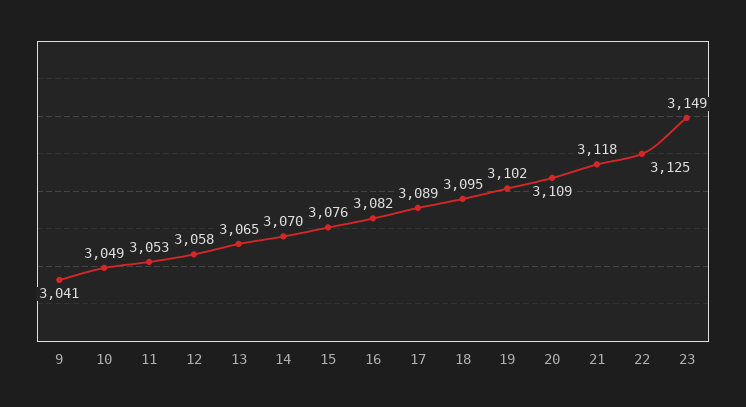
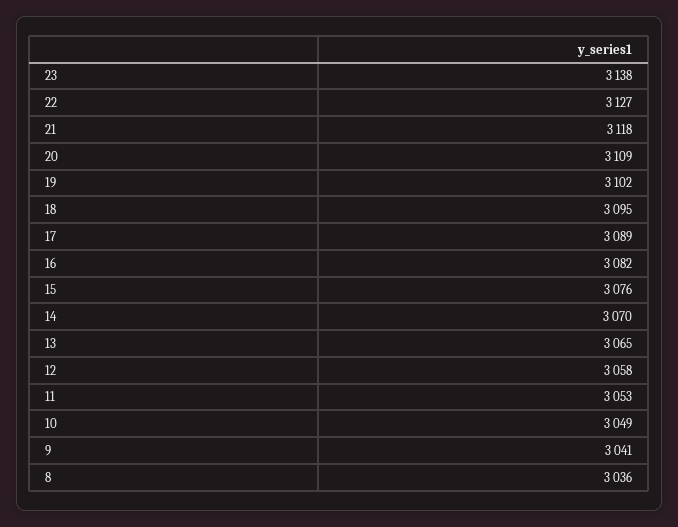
22: 3125 -> 3127
23: 3149 -> 3138
8: none -> 3036

